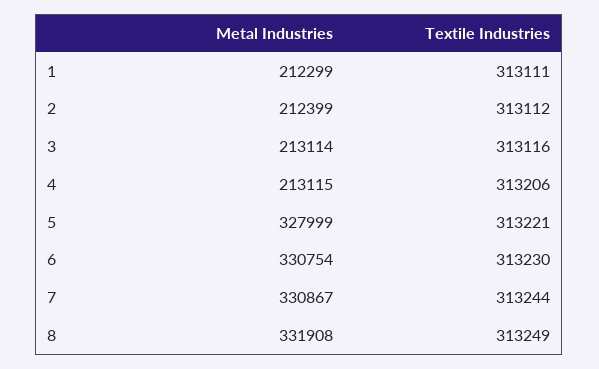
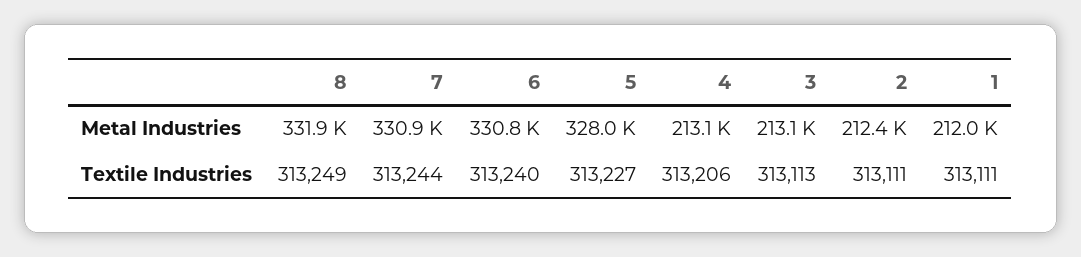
Metal Industries, 1: 212299 -> 212000
Textile Industries, 2: 313112 -> 313111
Textile Industries, 3: 313116 -> 313113
Textile Industries, 5: 313221 -> 313227
Textile Industries, 6: 313230 -> 313240

